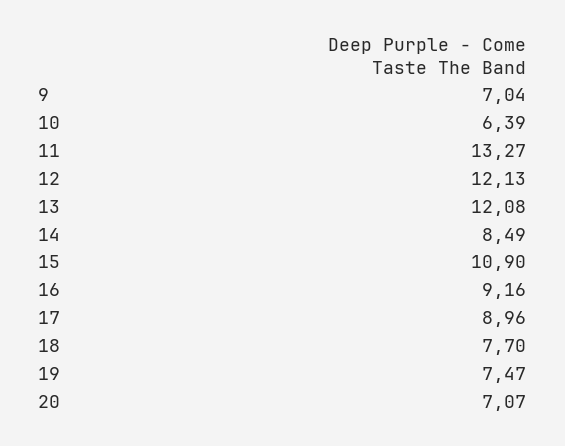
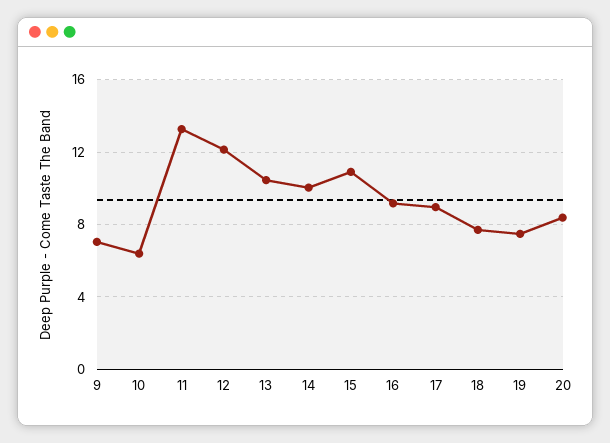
13: 12.08 -> 10.5
14: 8.49 -> 10
20: 7.07 -> 8.5

